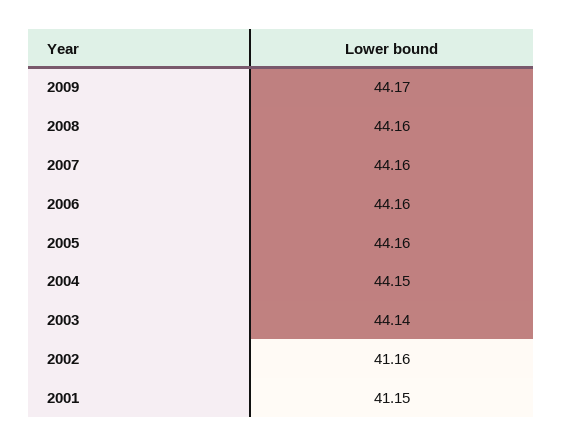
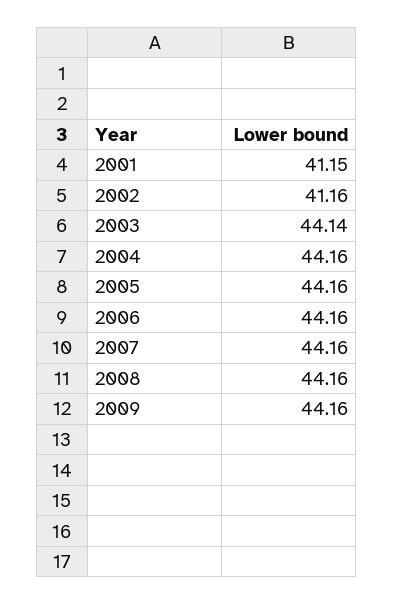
2009: 44.17 -> 44.16
2004: 44.15 -> 44.16

